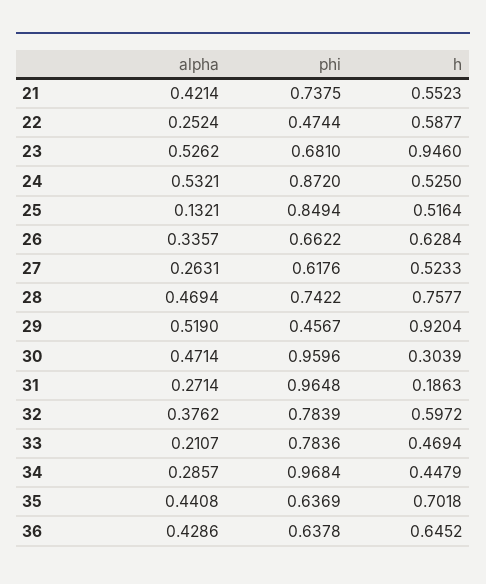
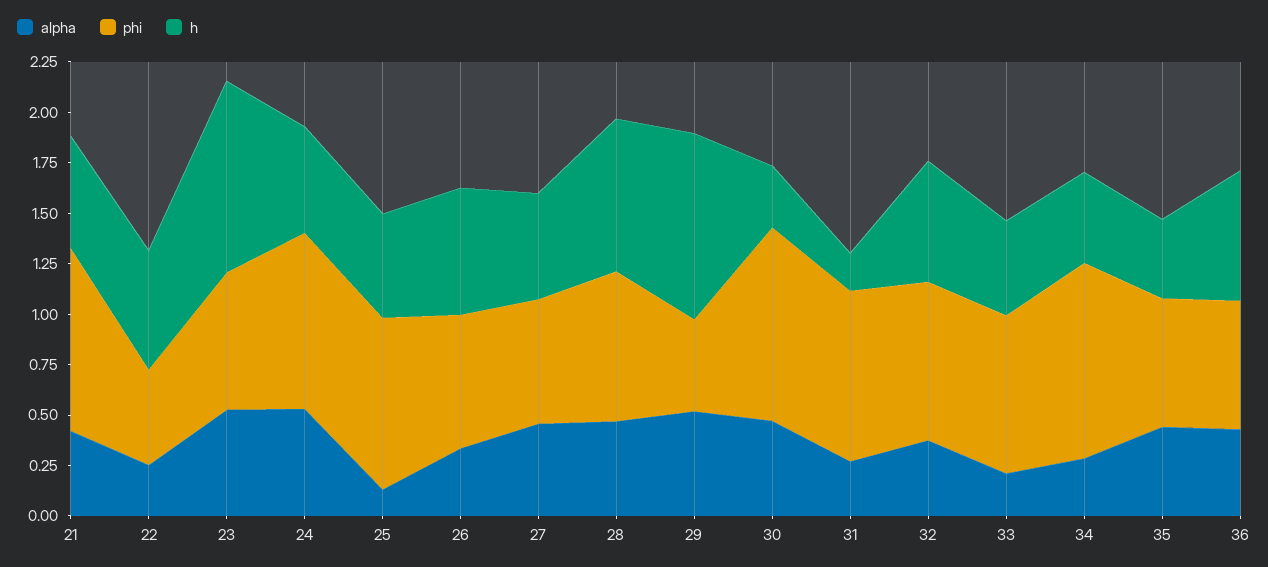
phi, 21: 0.7375 -> 0.9
alpha, 27: 0.2631 -> 0.45
phi, 31: 0.9648 -> 0.85
h, 35: 0.7018 -> 0.4

